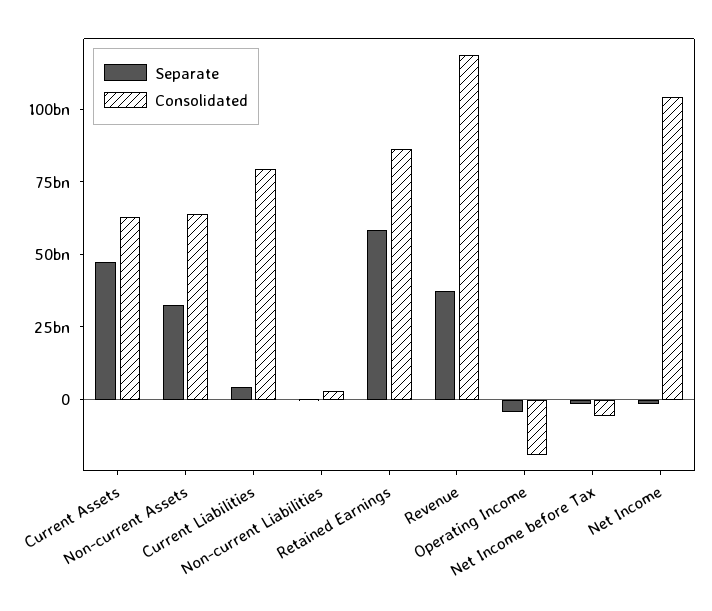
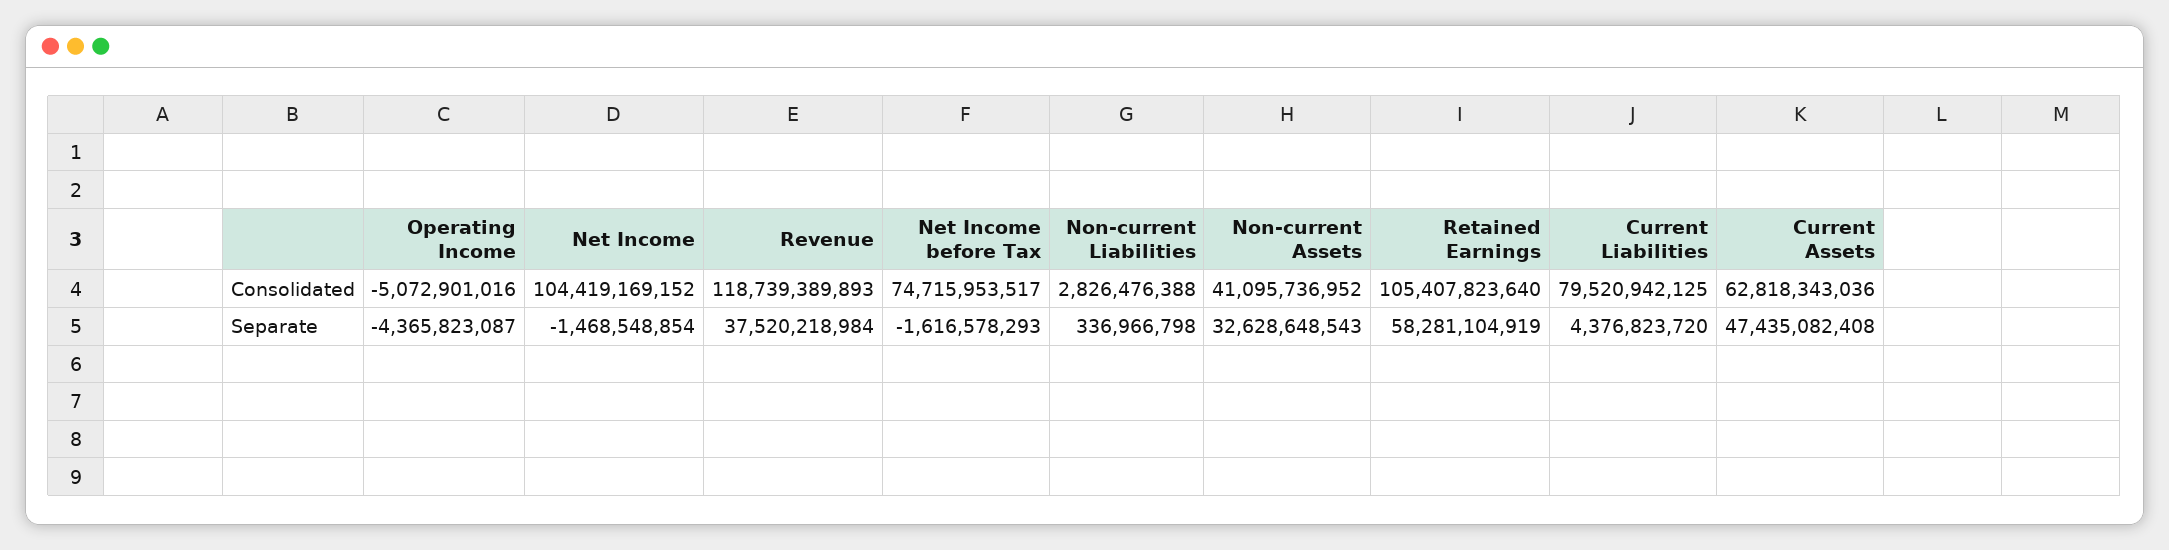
Consolidated, Non-current Assets: 65000000000 -> 41095736952
Consolidated, Retained Earnings: 85000000000 -> 105407823640
Consolidated, Operating Income: -20000000000 -> -5072901016
Consolidated, Net Income before Tax: -5000000000 -> 74715953517

